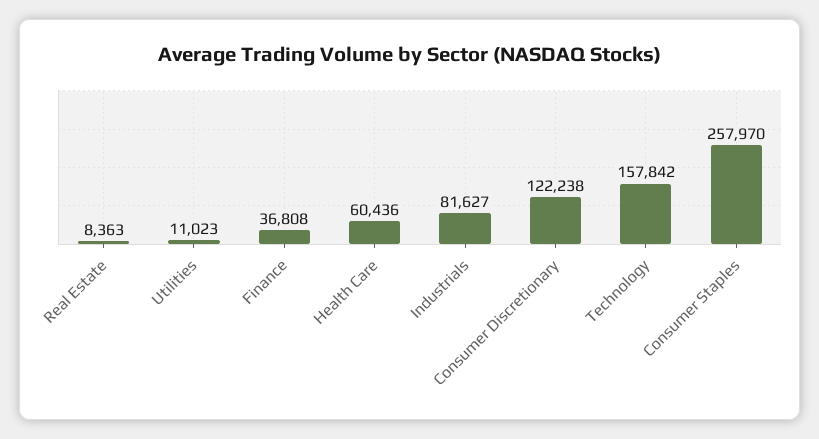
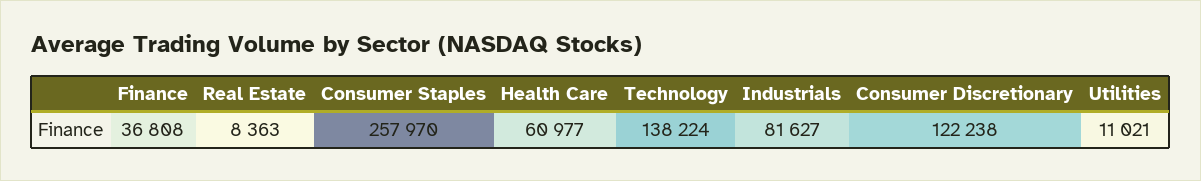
Utilities: 11023 -> 11021
Health Care: 60436 -> 60977
Technology: 157842 -> 138224

